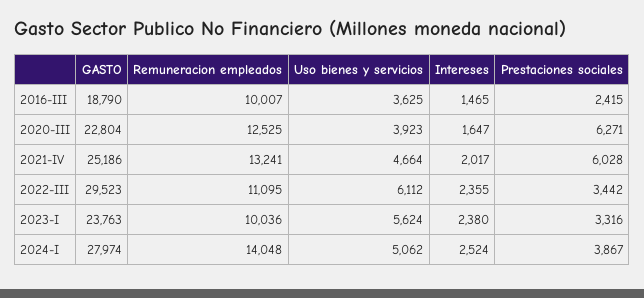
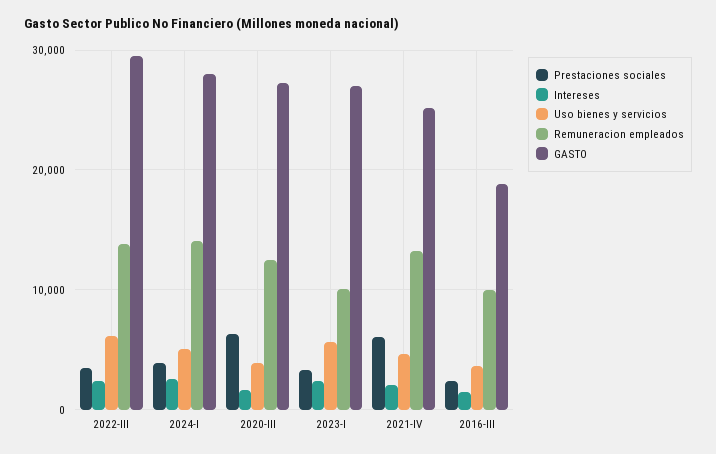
GASTO, 2020-III: 22804 -> 27000
Remuneracion empleados, 2022-III: 11095 -> 14000
GASTO, 2023-I: 23763 -> 27000

